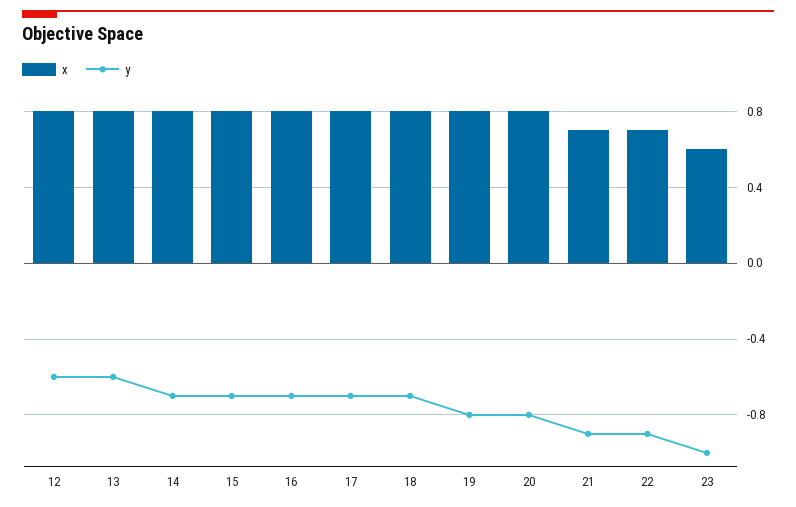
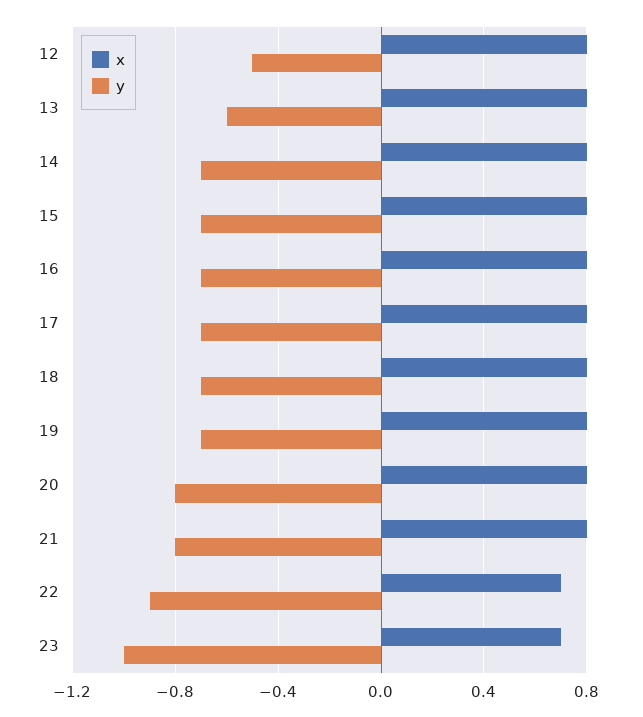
y, 12: -0.6 -> -0.5
y, 19: -0.8 -> -0.7
x, 21: 0.7 -> 0.8
y, 21: -0.9 -> -0.8
x, 23: 0.6 -> 0.7

